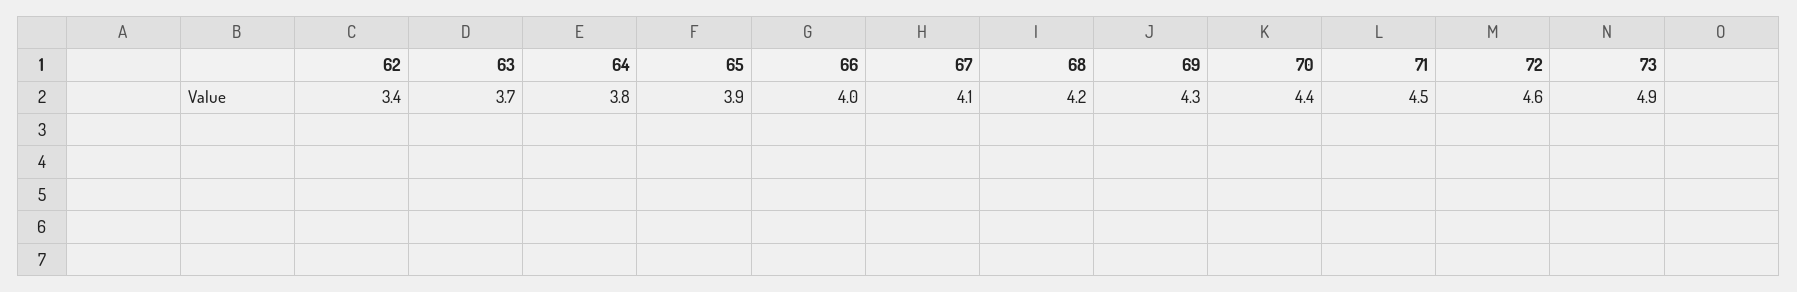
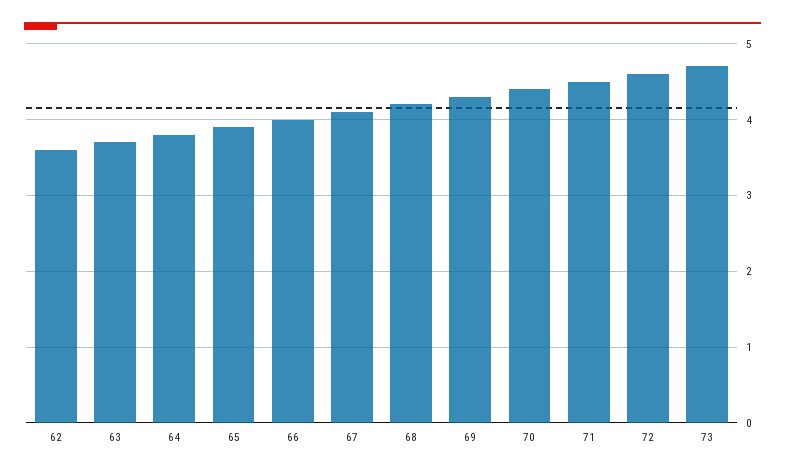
62: 3.4 -> 3.6
73: 4.9 -> 4.7

